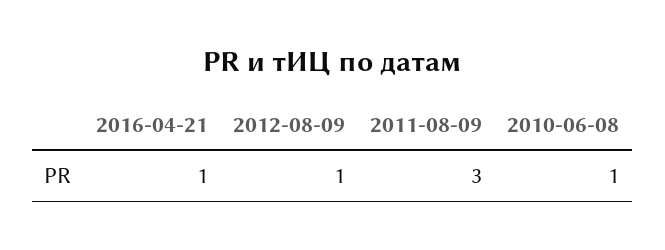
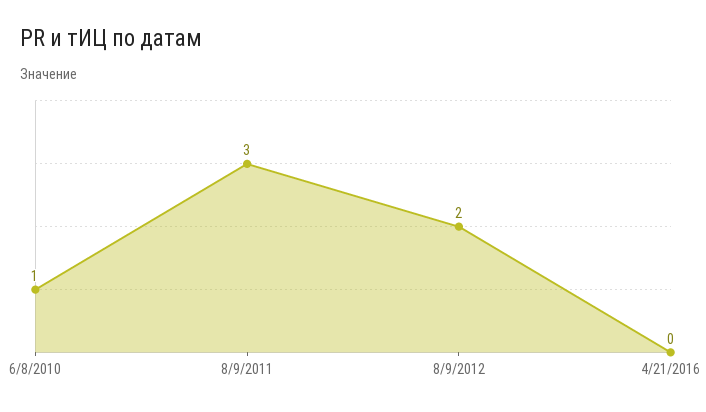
2016-04-21: 1 -> 0
2012-08-09: 1 -> 2

